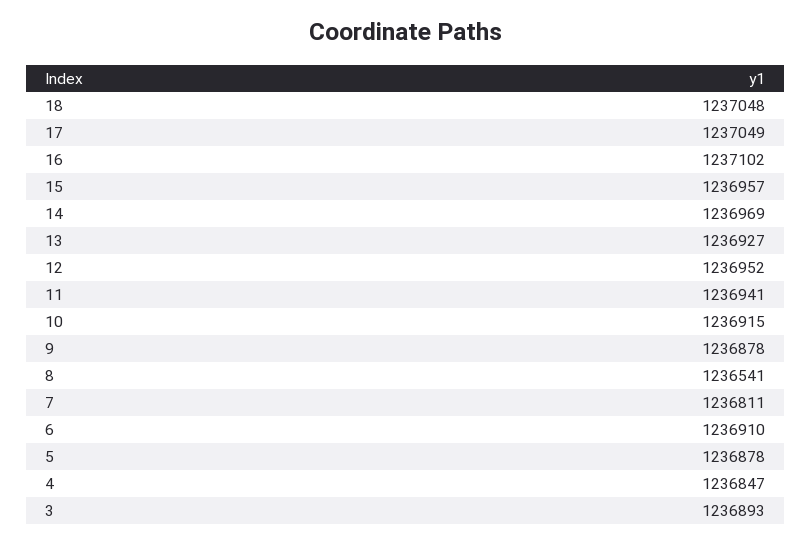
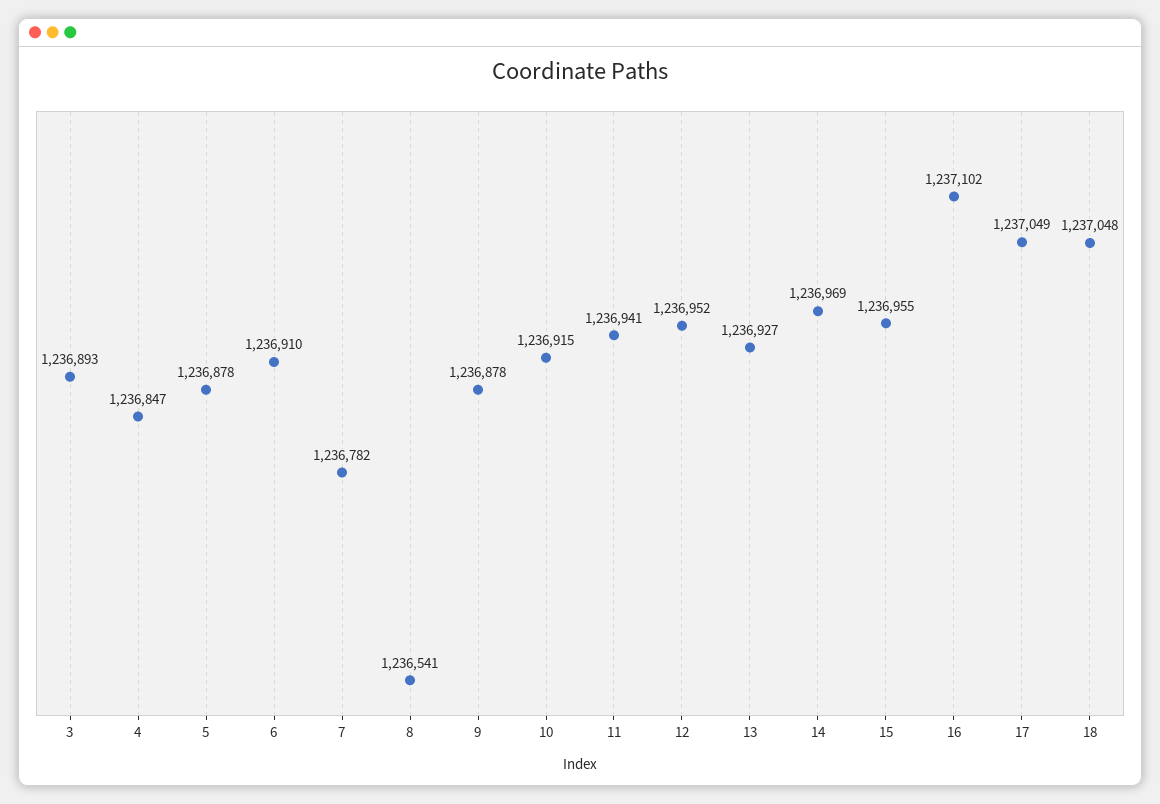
15: 1236957 -> 1236955
7: 1236811 -> 1236782

